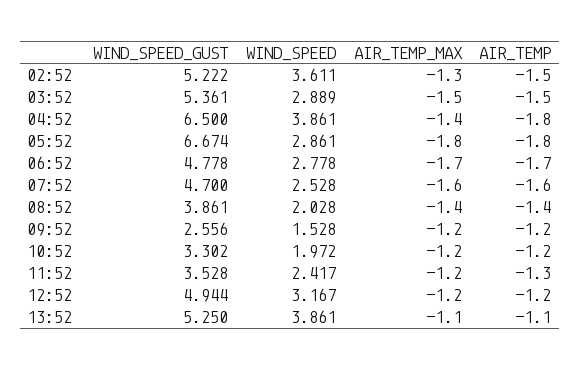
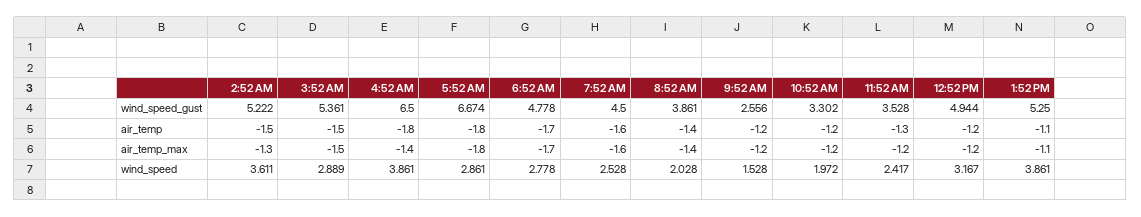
WIND_SPEED_GUST, 07:52: 4.7 -> 4.5

